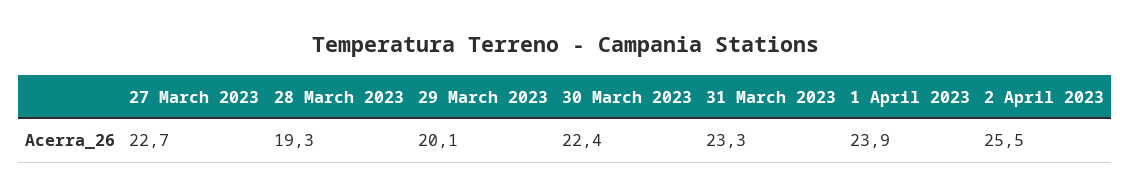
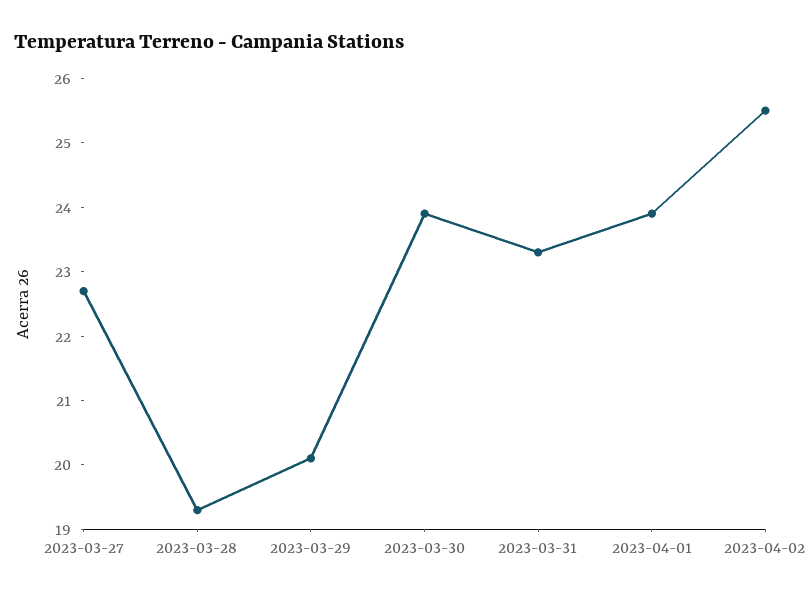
30 March 2023: 22.4 -> 24

